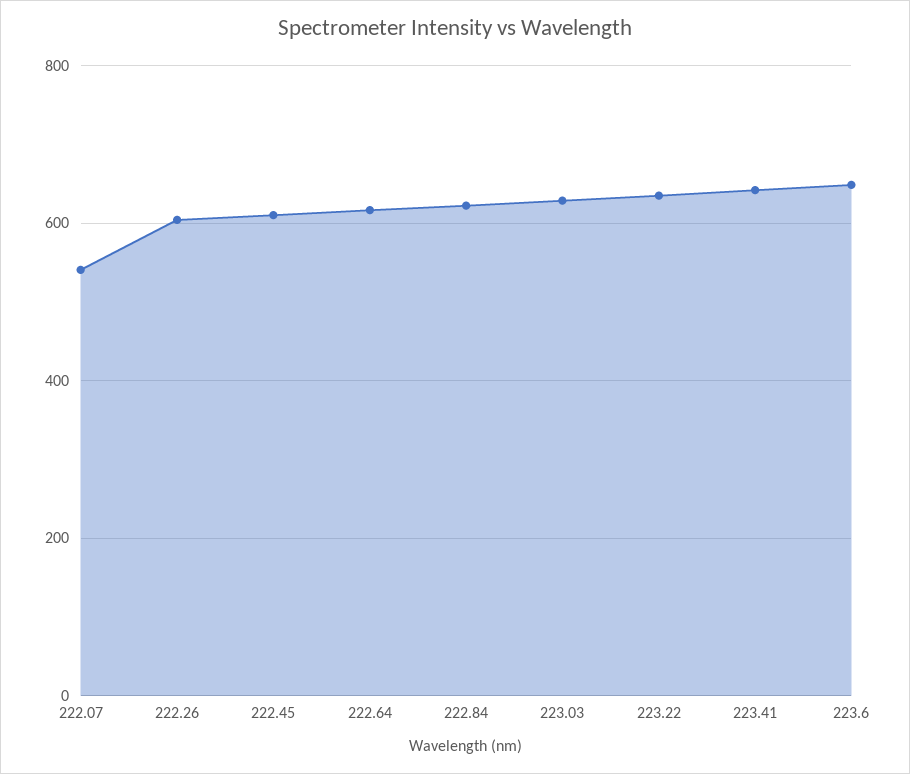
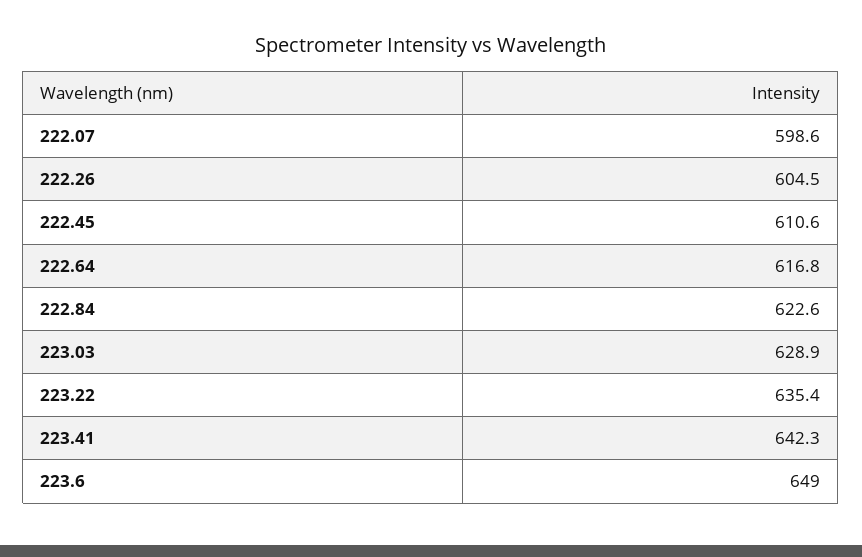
222.07: 540 -> 598.6

